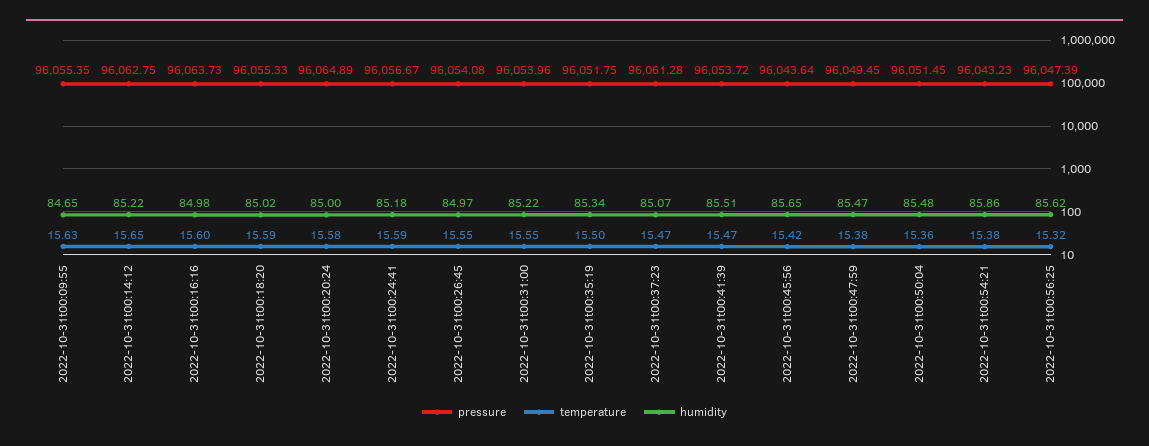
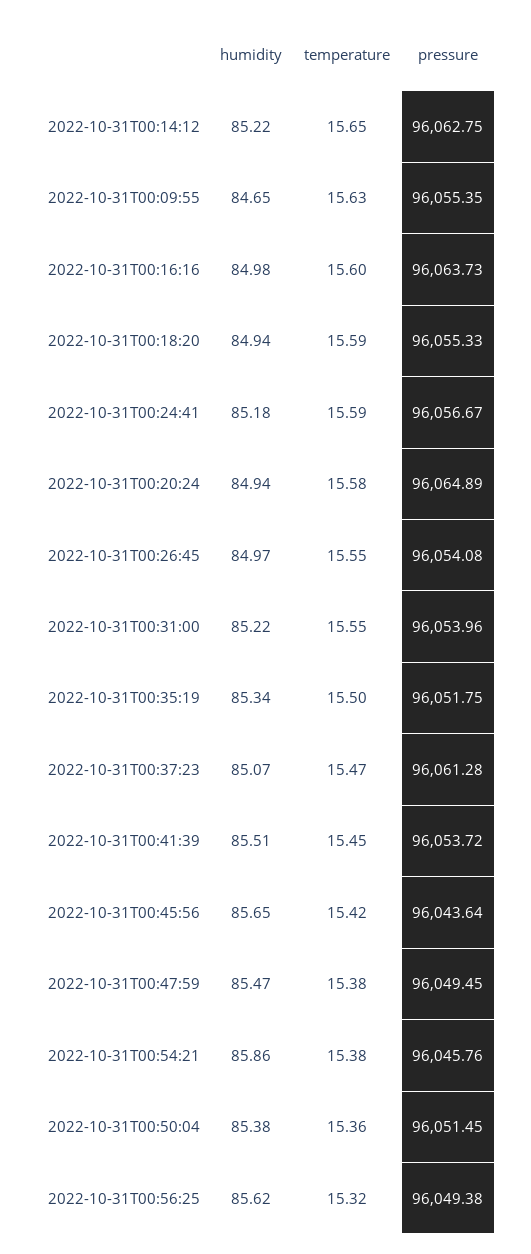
humidity, 2022-10-31t00:18:20: 85.02 -> 84.94
humidity, 2022-10-31t00:20:24: 85 -> 84.94
temperature, 2022-10-31t00:41:39: 15.47 -> 15.45
humidity, 2022-10-31t00:50:04: 85.48 -> 85.38
pressure, 2022-10-31t00:54:21: 96043.23 -> 96045.76
pressure, 2022-10-31t00:56:25: 96047.39 -> 96049.38

